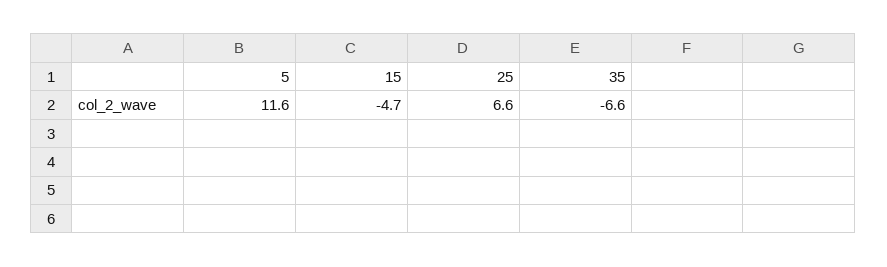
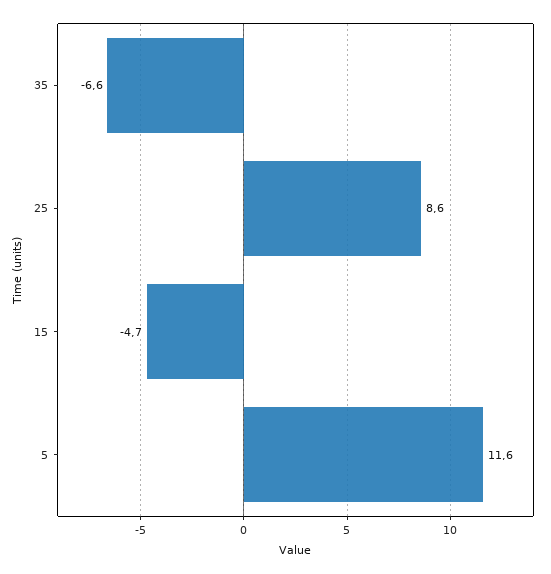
25: 6.6 -> 8.6

